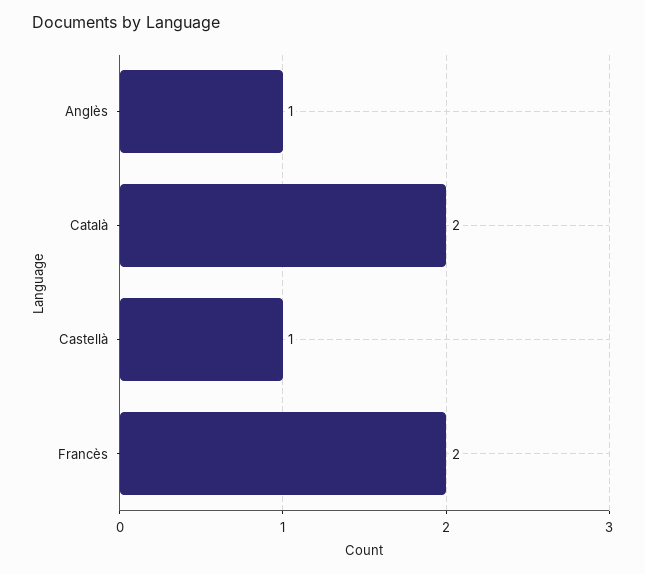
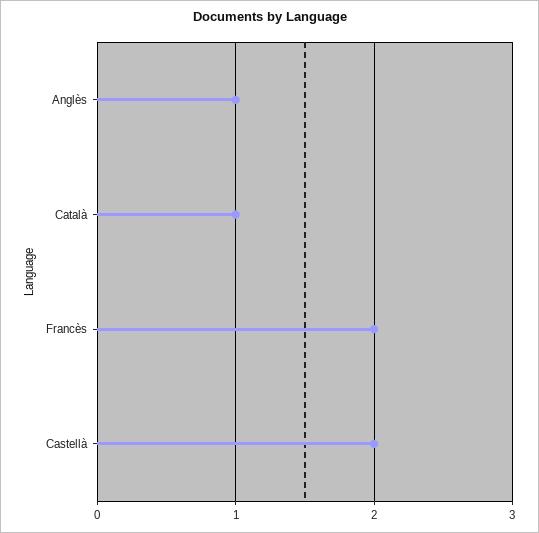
Català: 2 -> 1
Castellà: 1 -> 2

